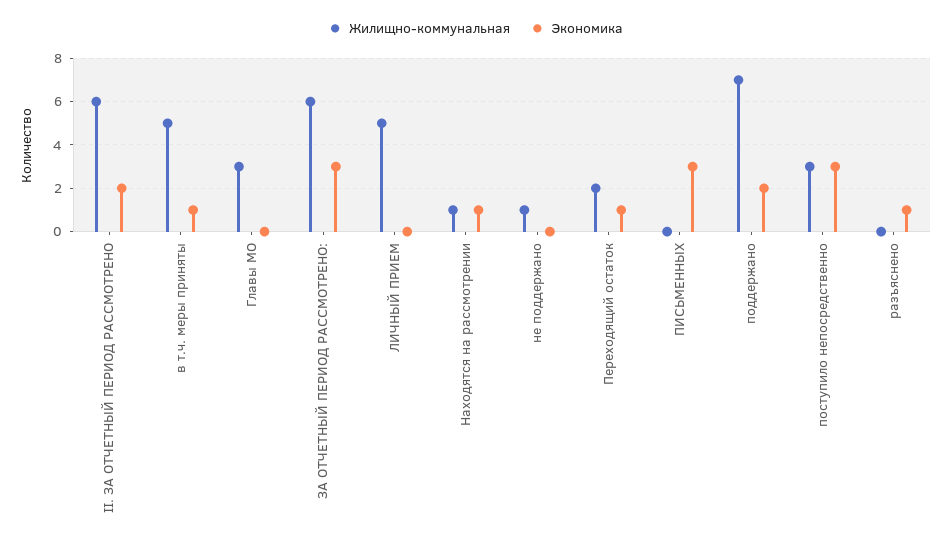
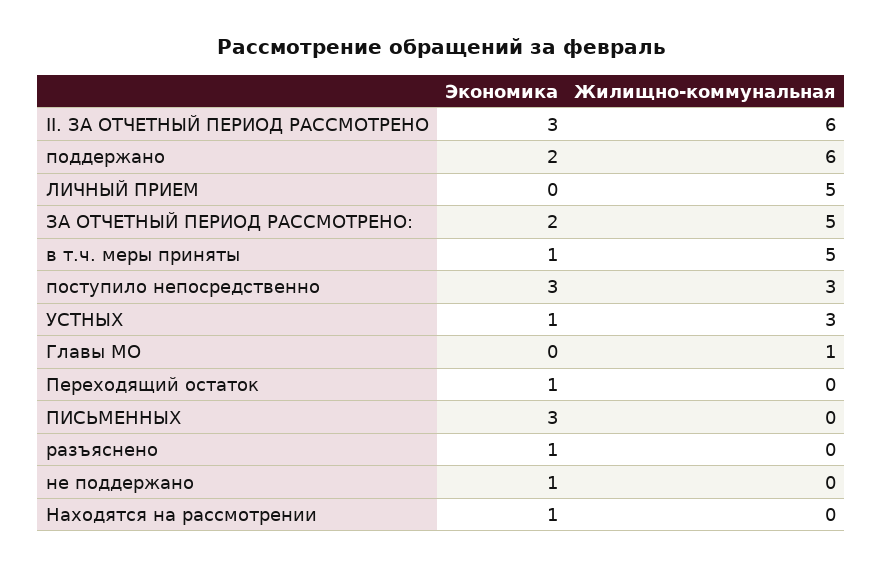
Экономика, II. ЗА ОТЧЕТНЫЙ ПЕРИОД РАССМОТРЕНО: 2 -> 3
Жилищно-коммунальная, Главы МО: 3 -> 1
Жилищно-коммунальная, ЗА ОТЧЕТНЫЙ ПЕРИОД РАССМОТРЕНО:: 6 -> 5
Экономика, ЗА ОТЧЕТНЫЙ ПЕРИОД РАССМОТРЕНО:: 3 -> 2
Жилищно-коммунальная, Находятся на рассмотрении: 1 -> 0
Жилищно-коммунальная, не поддержано: 1 -> 0
Экономика, не поддержано: 0 -> 1
Жилищно-коммунальная, Переходящий остаток: 2 -> 0
Жилищно-коммунальная, поддержано: 7 -> 6
Экономика, УСТНЫХ: none -> 1
Жилищно-коммунальная, УСТНЫХ: none -> 3

